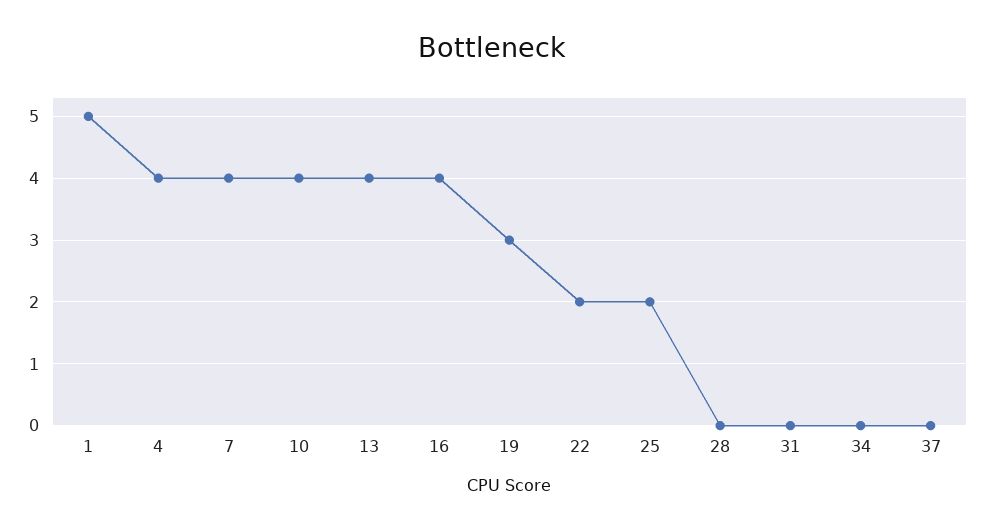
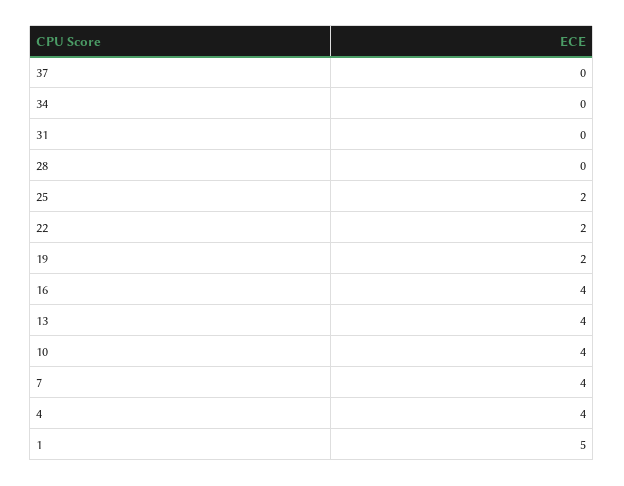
19: 3 -> 2

